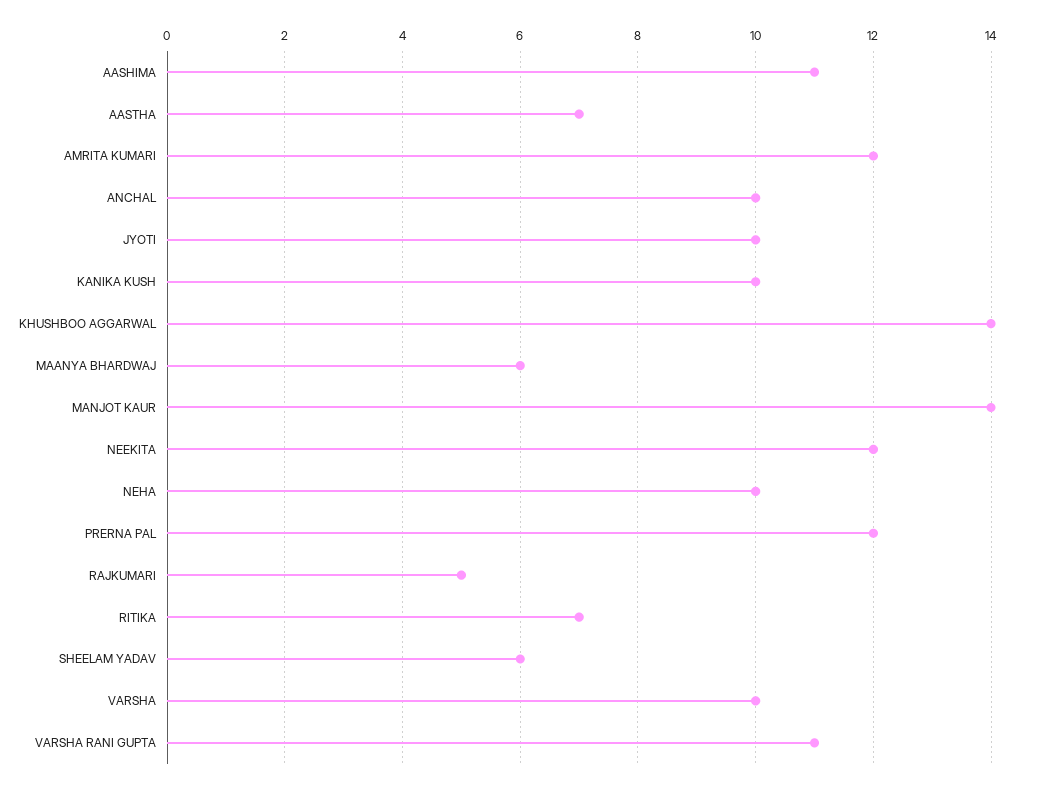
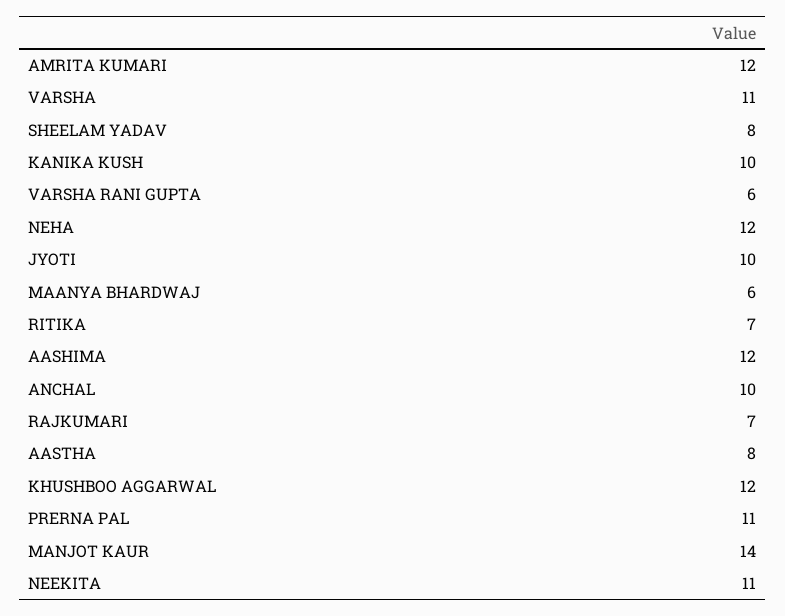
AASHIMA: 11 -> 12
AASTHA: 7 -> 8
KHUSHBOO AGGARWAL: 14 -> 12
NEEKITA: 12 -> 11
NEHA: 10 -> 12
PRERNA PAL: 12 -> 11
RAJKUMARI: 5 -> 7
SHEELAM YADAV: 6 -> 8
VARSHA: 10 -> 11
VARSHA RANI GUPTA: 11 -> 6

